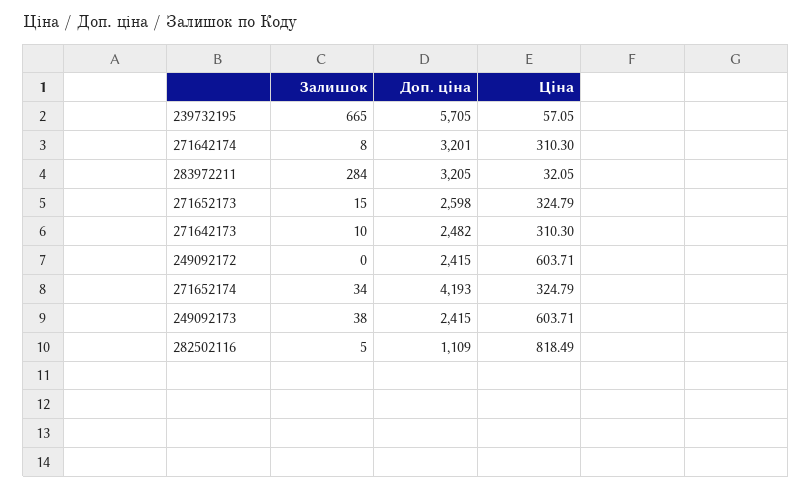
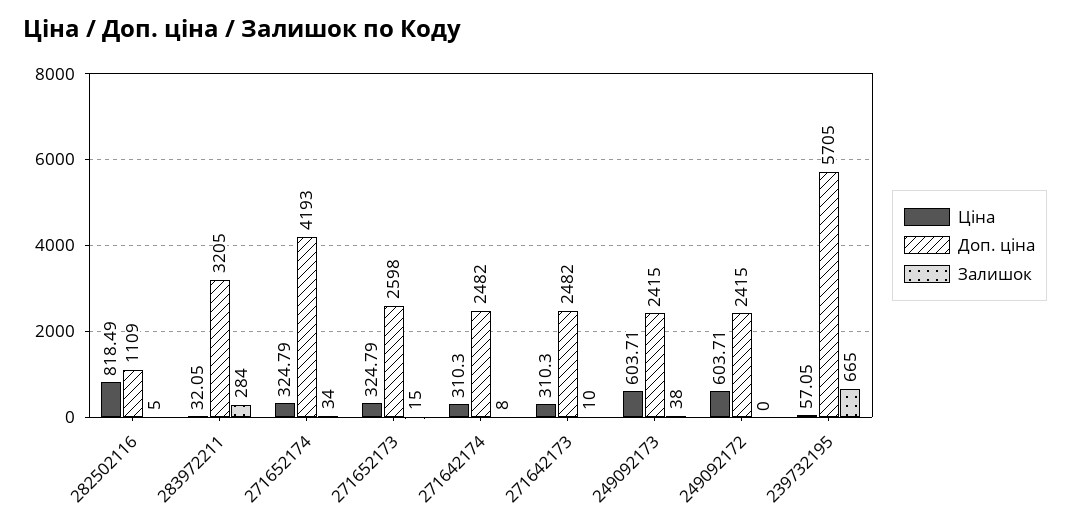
Доп. ціна, 271642174: 3201 -> 2482

